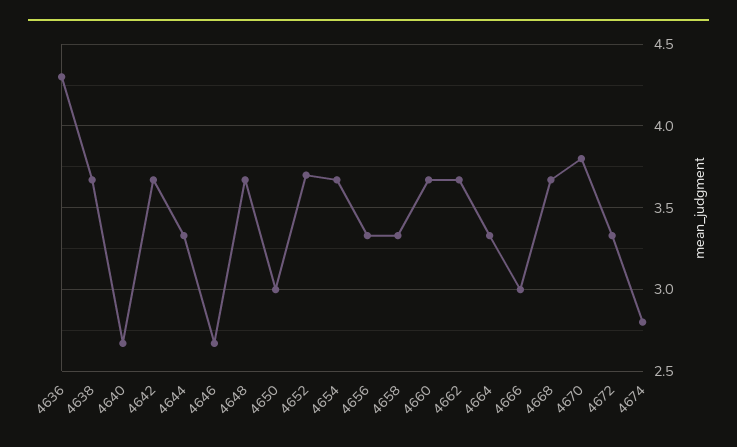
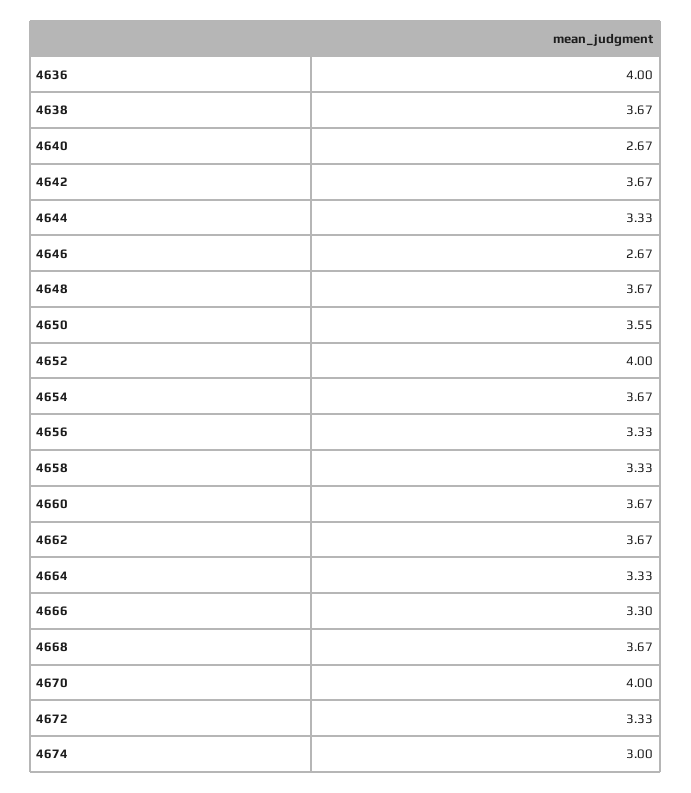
4636: 4.3 -> 4
4650: 3 -> 3.55
4652: 3.7 -> 4
4666: 3 -> 3.3
4670: 3.8 -> 4
4674: 2.8 -> 3

